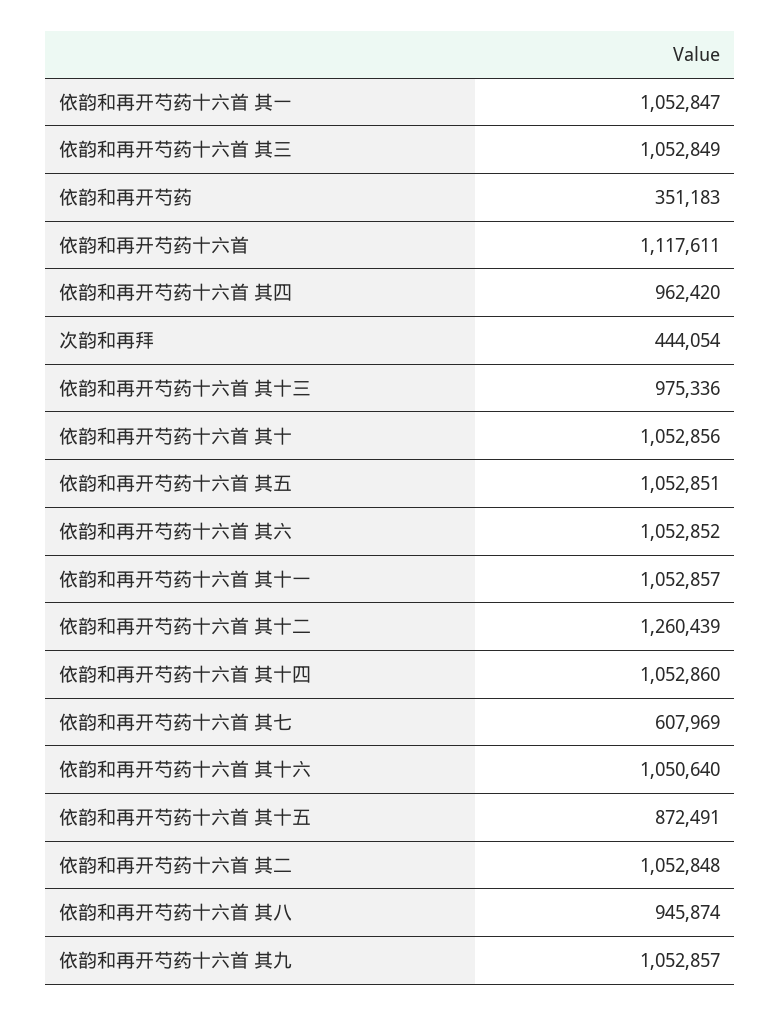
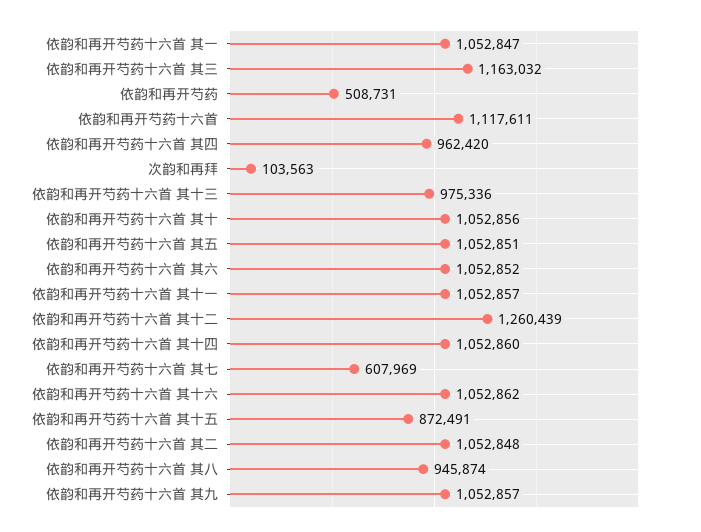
依韵和再开芍药十六首 其三: 1052849 -> 1163032
依韵和再开芍药: 351183 -> 508731
次韵和再拜: 444054 -> 103563
依韵和再开芍药十六首 其十六: 1050640 -> 1052862

